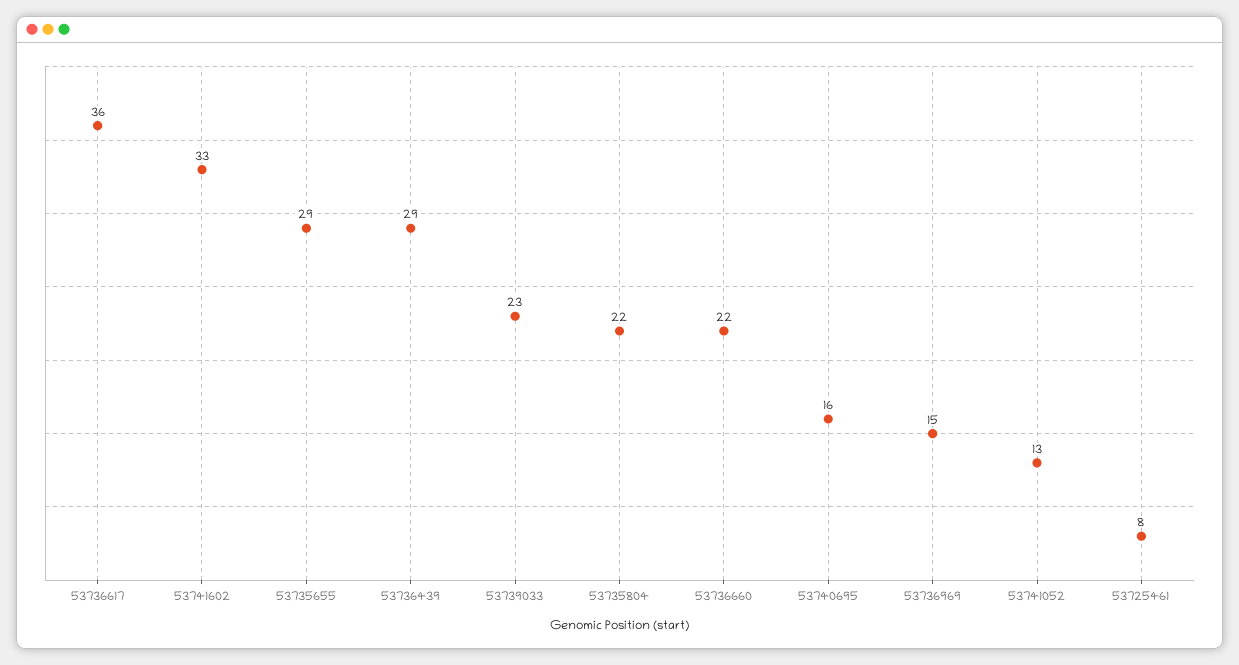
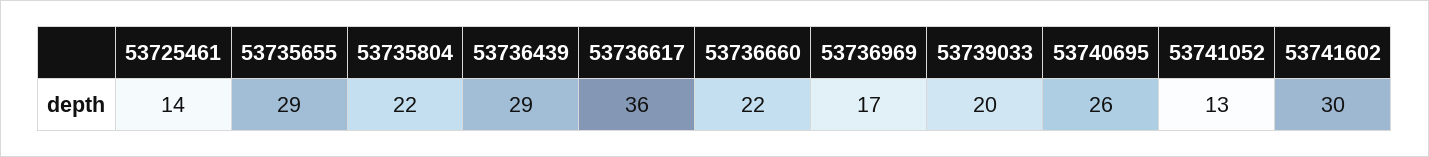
53741602: 33 -> 30
53739033: 23 -> 20
53740695: 16 -> 26
53736969: 15 -> 17
53725461: 8 -> 14

